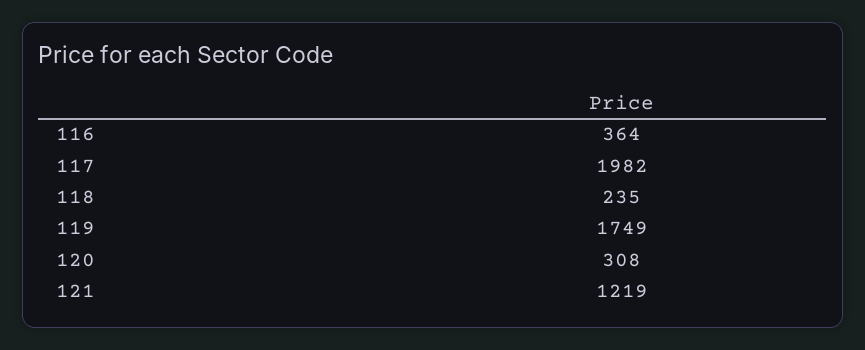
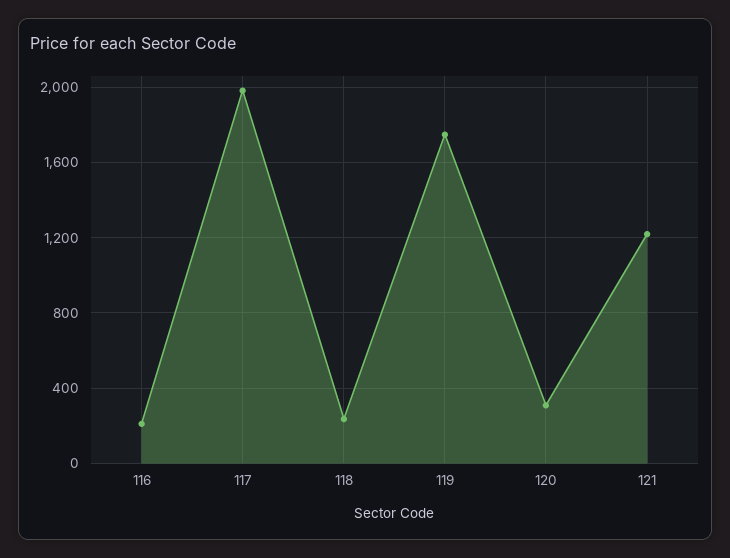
116: 364 -> 200

